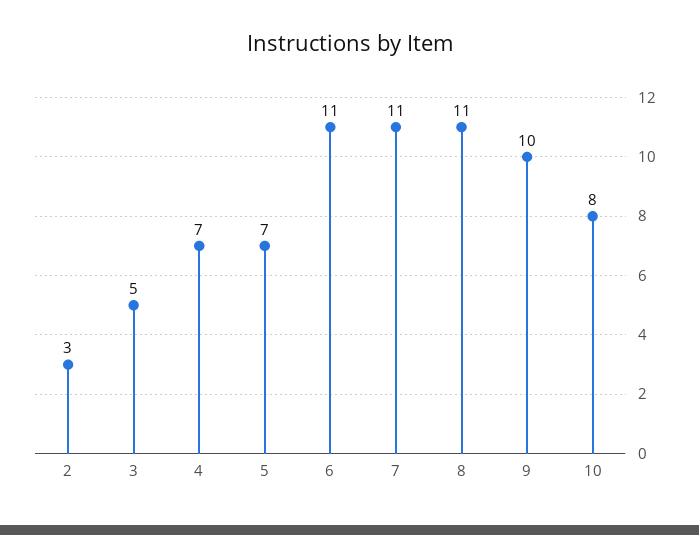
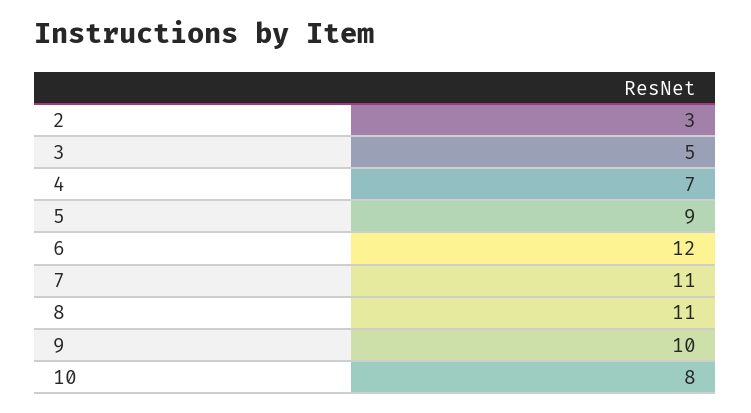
5: 7 -> 9
6: 11 -> 12

